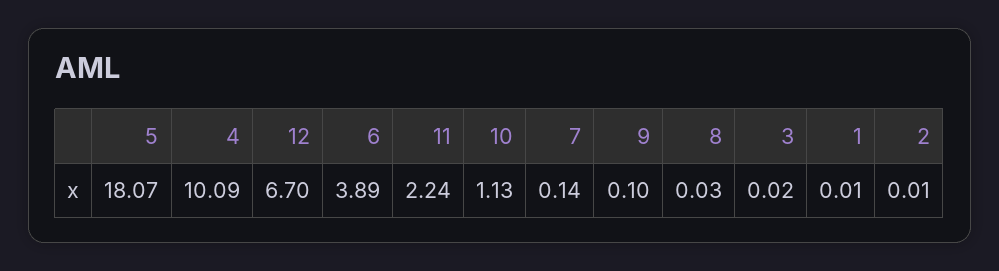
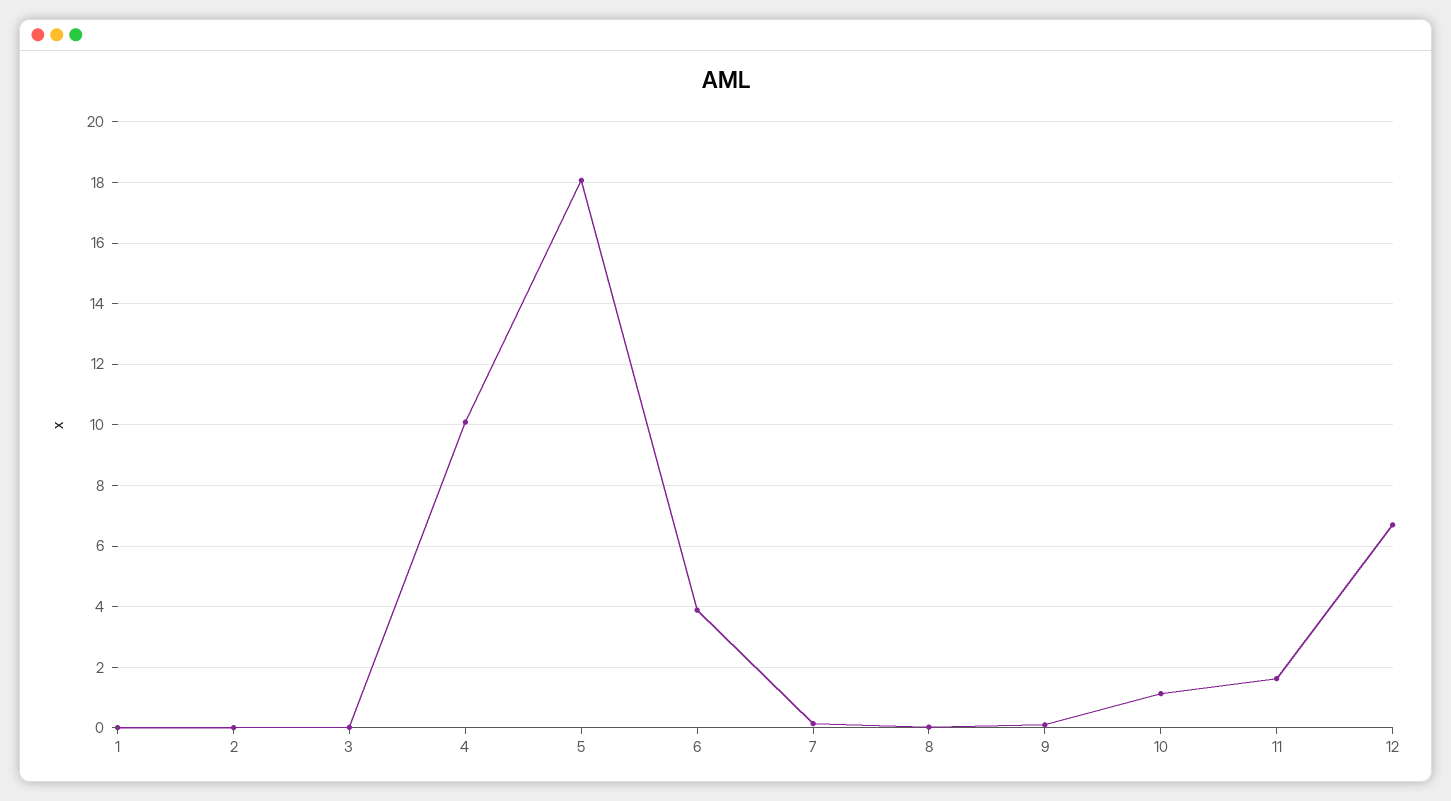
11: 2.24 -> 1.6

